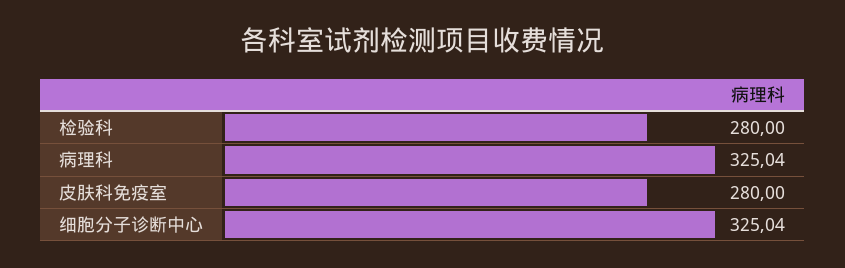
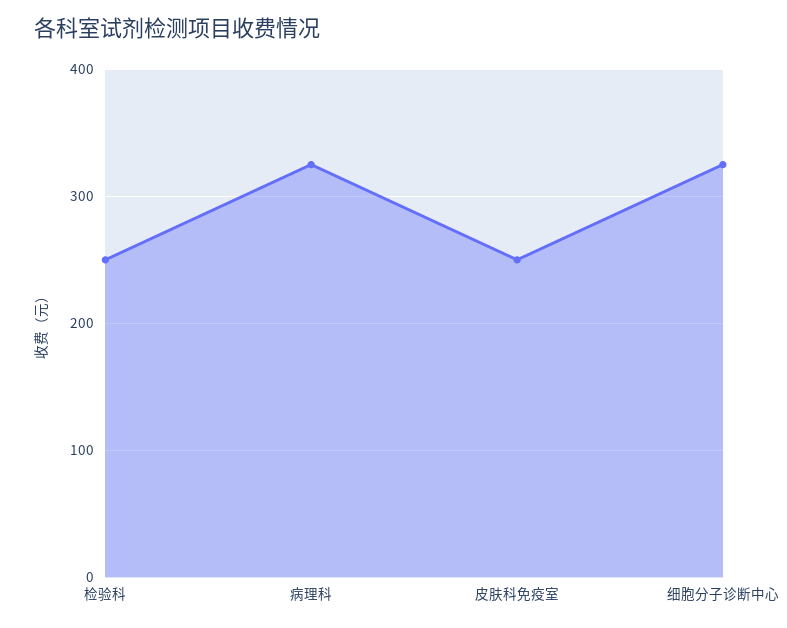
检验科: 280 -> 250
皮肤科免疫室: 280 -> 250

